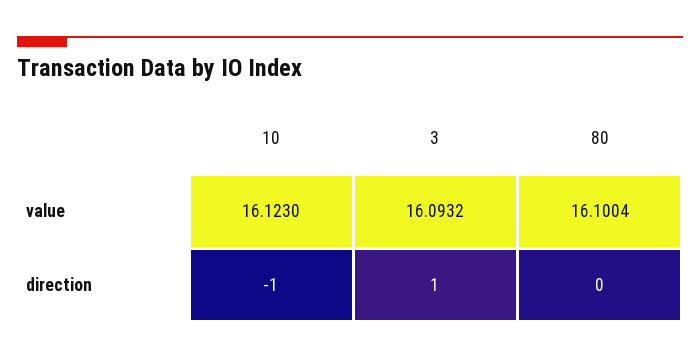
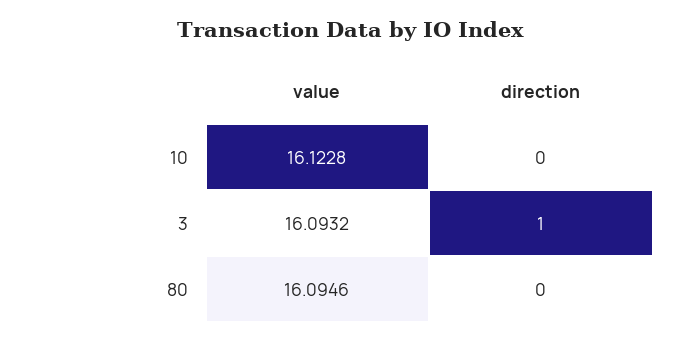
10, value: 16.123 -> 16.1228
80, value: 16.1004 -> 16.0946
10, direction: -1 -> 0

